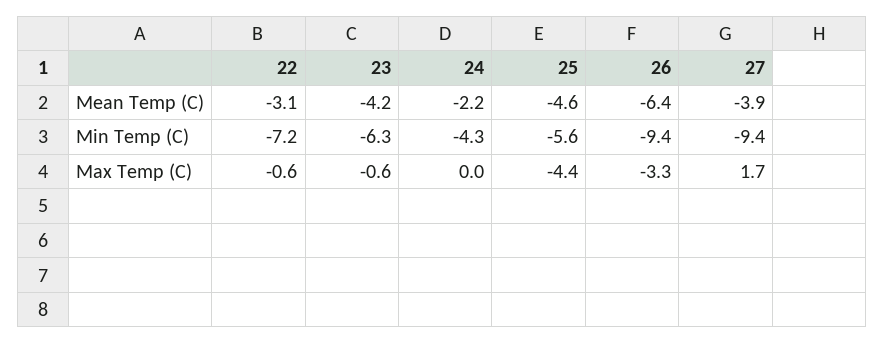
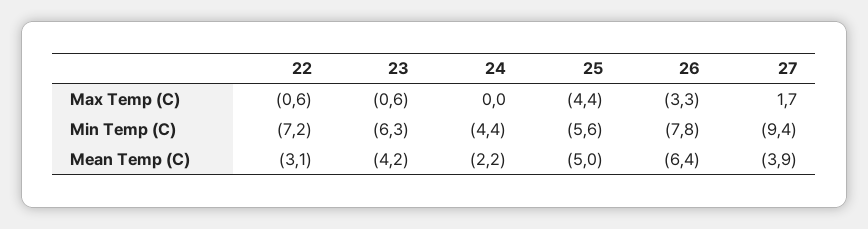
25, Mean Temp (C): -4.6 -> -5
24, Min Temp (C): -4.3 -> -4.4
26, Min Temp (C): -9.4 -> -7.8

